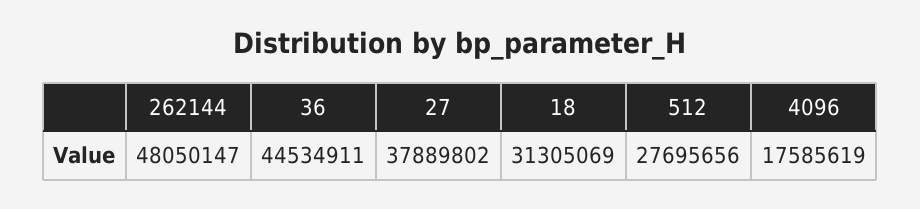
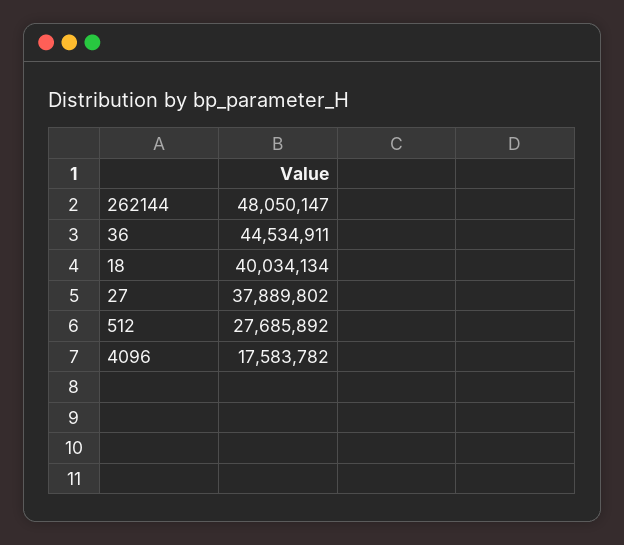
18: 31305069 -> 40034134
512: 27695656 -> 27685892
4096: 17585619 -> 17583782

